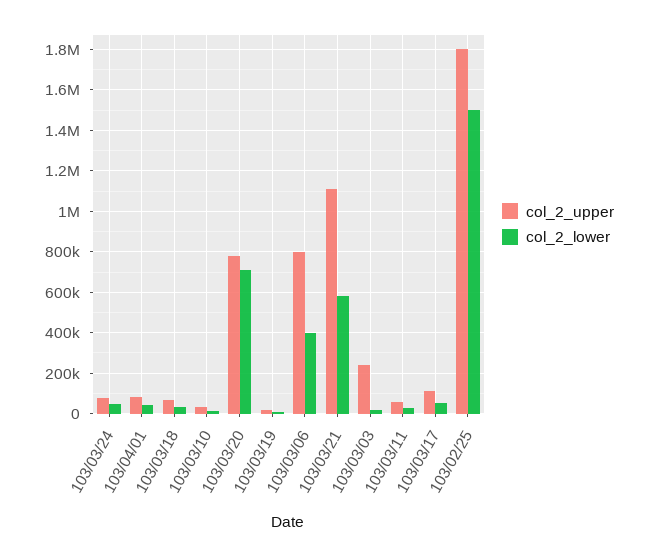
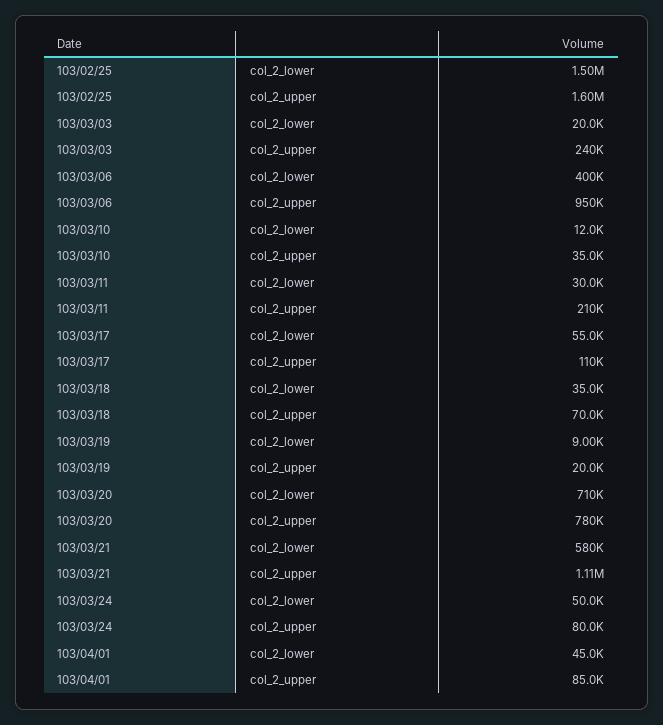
col_2_upper, 103/03/06: 800000 -> 950000
col_2_upper, 103/03/11: 50000 -> 210000
col_2_upper, 103/02/25: 1800000 -> 1600000

